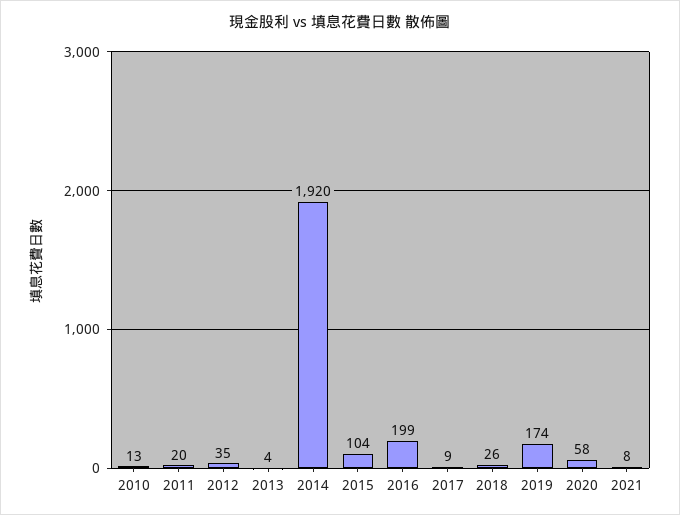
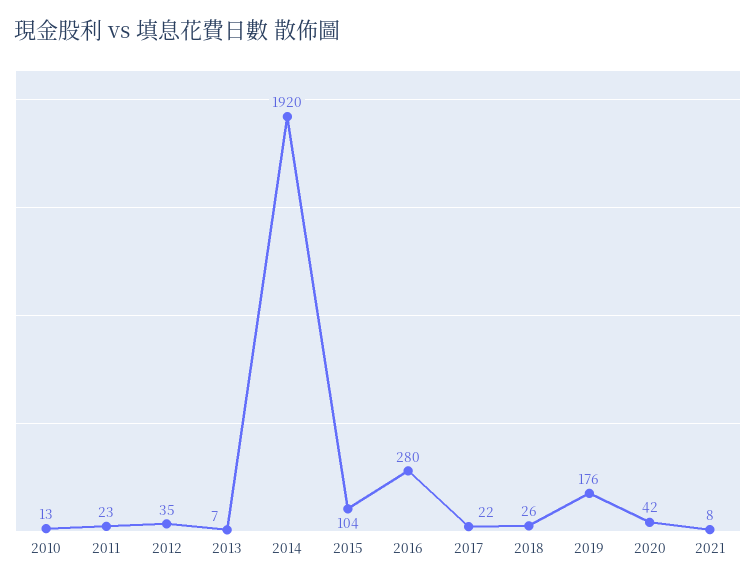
2011: 20 -> 23
2013: 4 -> 7
2016: 199 -> 280
2017: 9 -> 22
2019: 174 -> 176
2020: 58 -> 42

